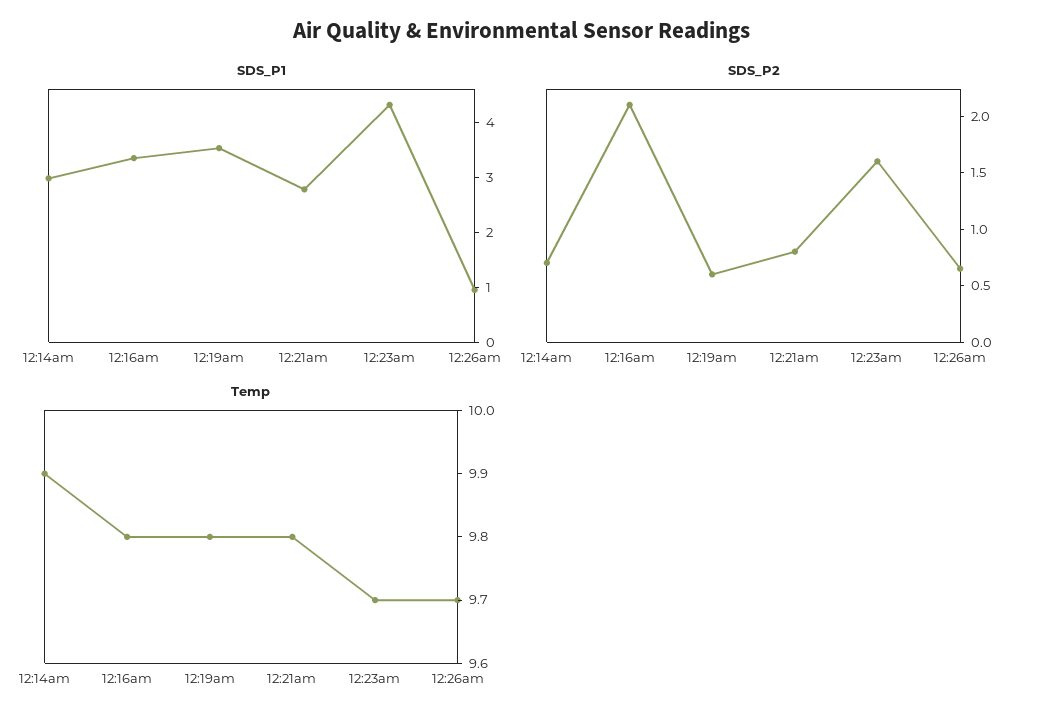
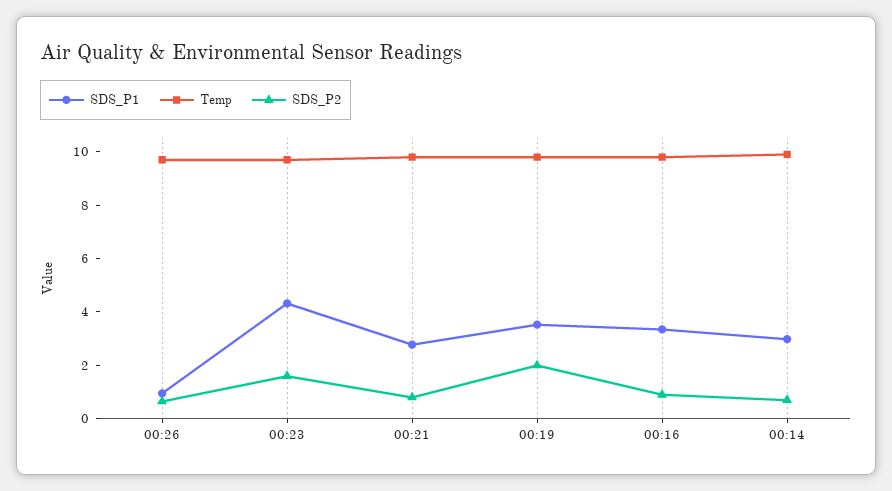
SDS_P2, 12:16am: 2.1 -> 1
SDS_P2, 12:19am: 0.6 -> 2

